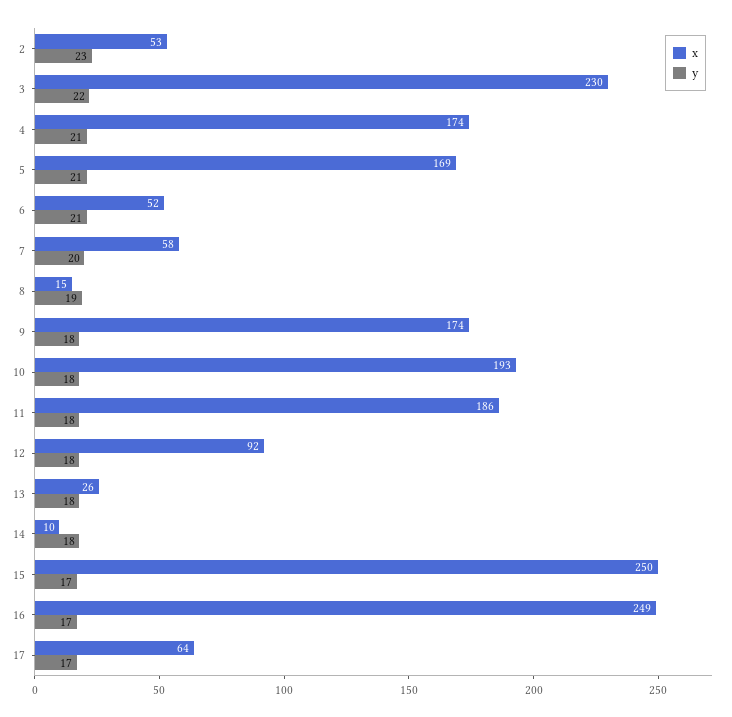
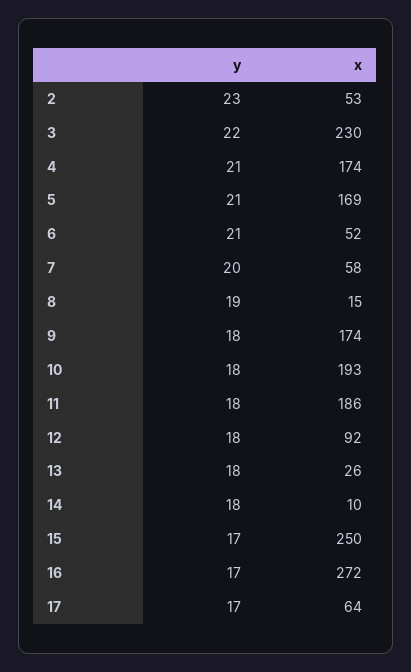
x, 16: 249 -> 272

